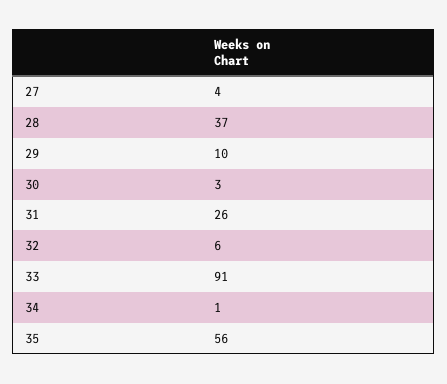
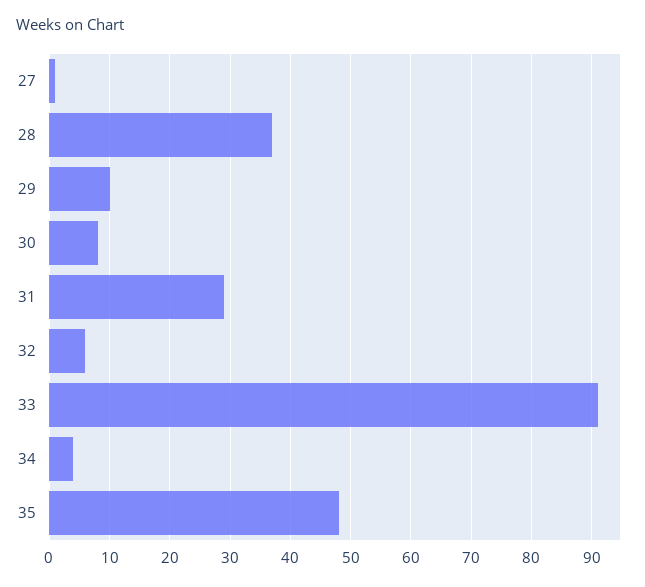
27: 4 -> 1
30: 3 -> 8
31: 26 -> 29
34: 1 -> 4
35: 56 -> 48

